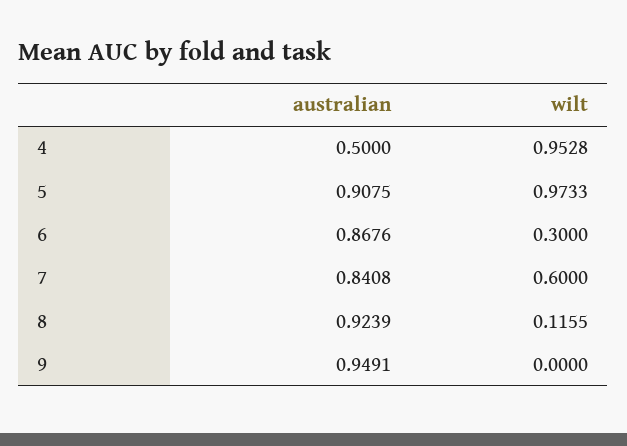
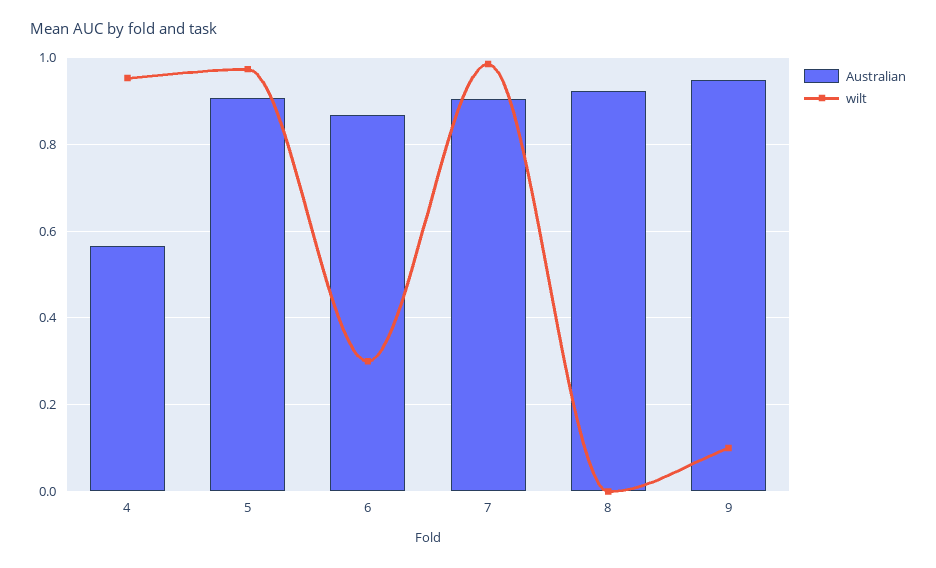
australian, 4: 0.5 -> 0.56
australian, 7: 0.8408 -> 0.9
wilt, 7: 0.6 -> 0.98
wilt, 8: 0.1155 -> 0
wilt, 9: 0 -> 0.1

